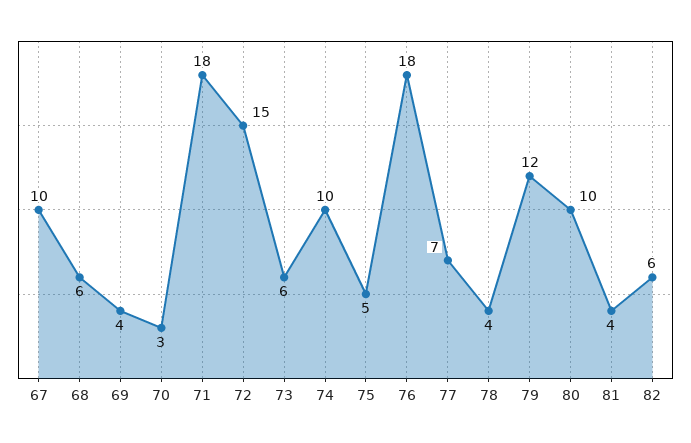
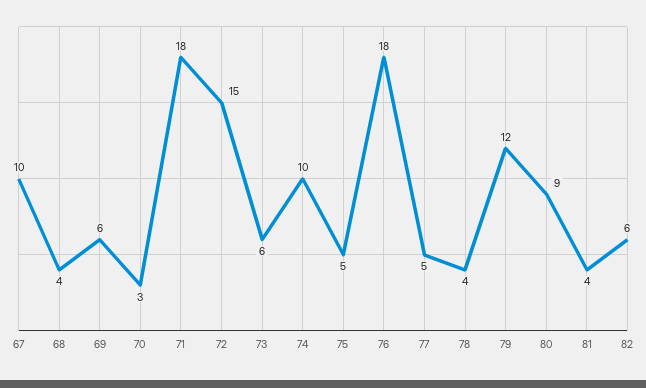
68: 6 -> 4
69: 4 -> 6
77: 7 -> 5
80: 10 -> 9

